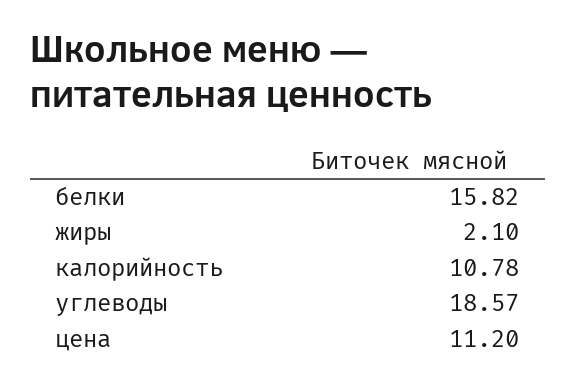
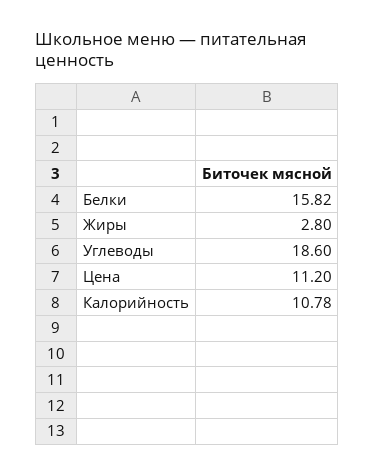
жиры: 2.1 -> 2.8
углеводы: 18.57 -> 18.6

